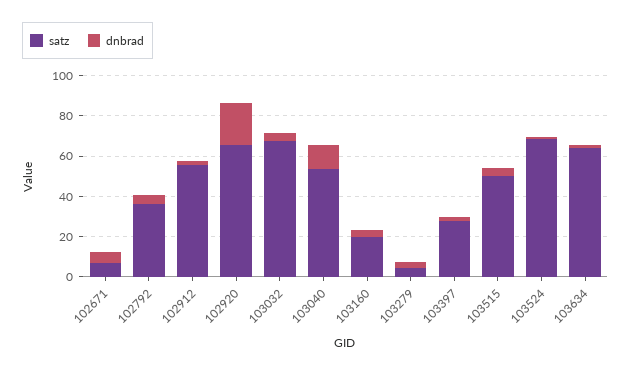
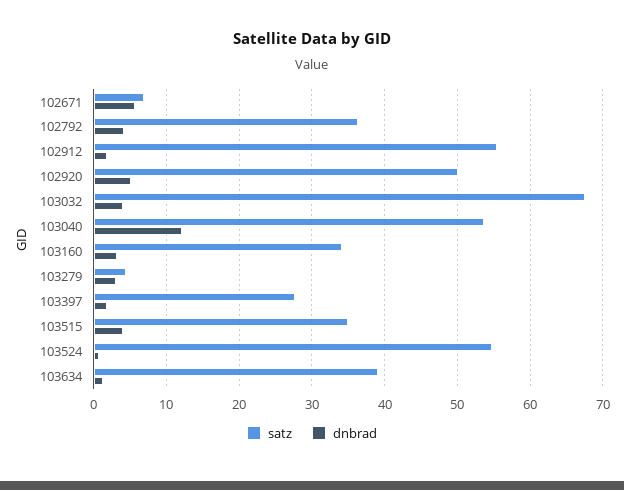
satz, 102920: 65 -> 50
dnbrad, 102920: 20 -> 5
satz, 103160: 20 -> 34
satz, 103515: 50 -> 35
satz, 103524: 70 -> 55
satz, 103634: 65 -> 39

